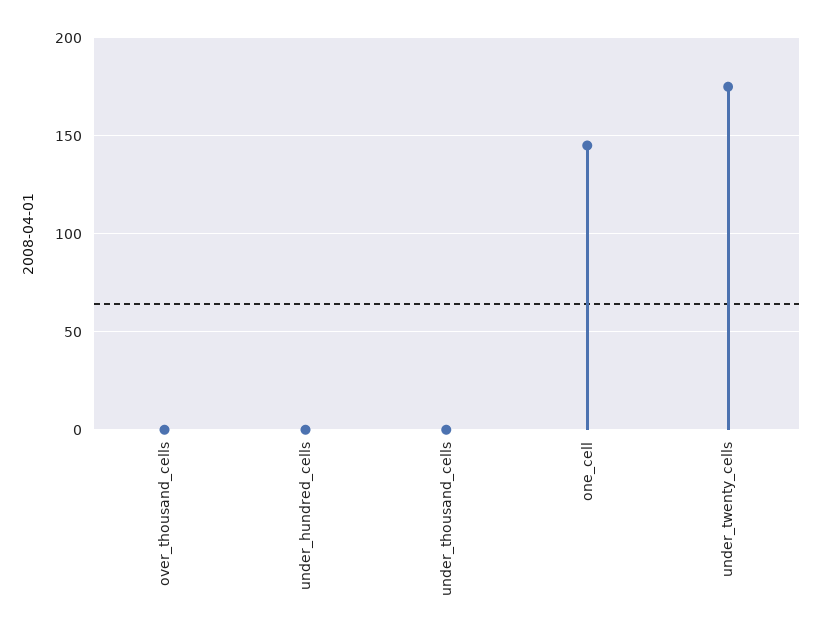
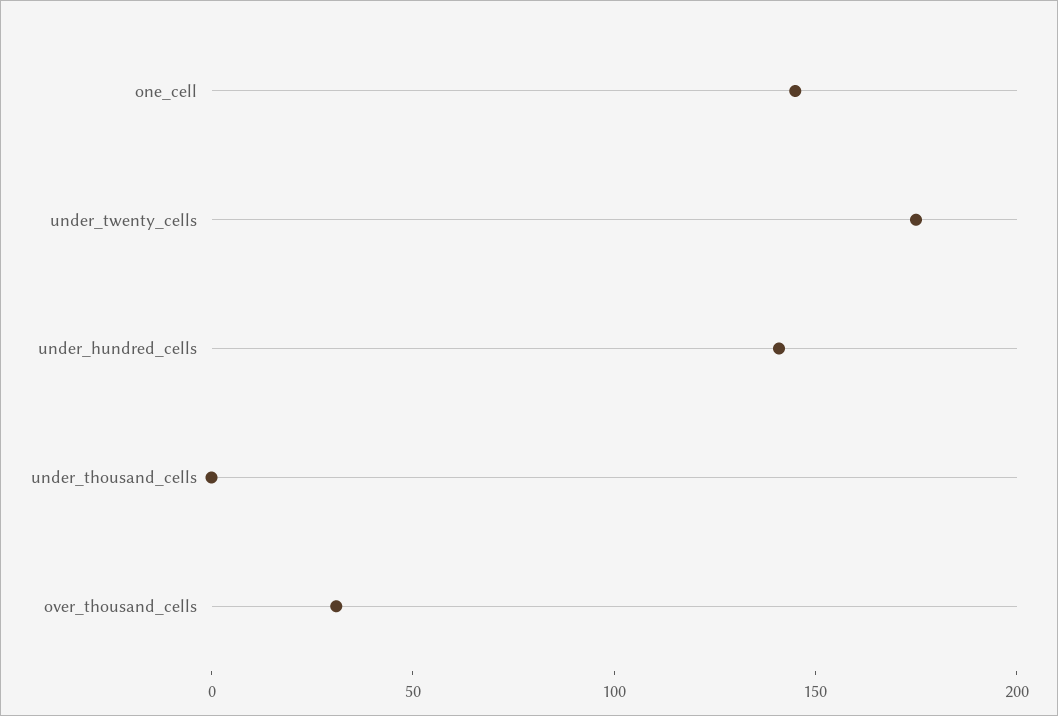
over_thousand_cells: 0 -> 30
under_hundred_cells: 0 -> 140

